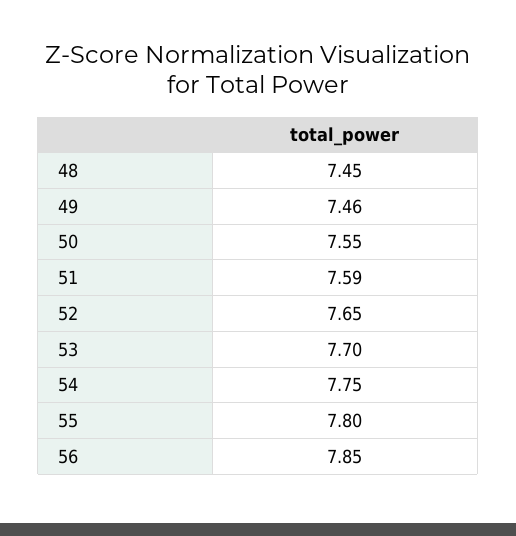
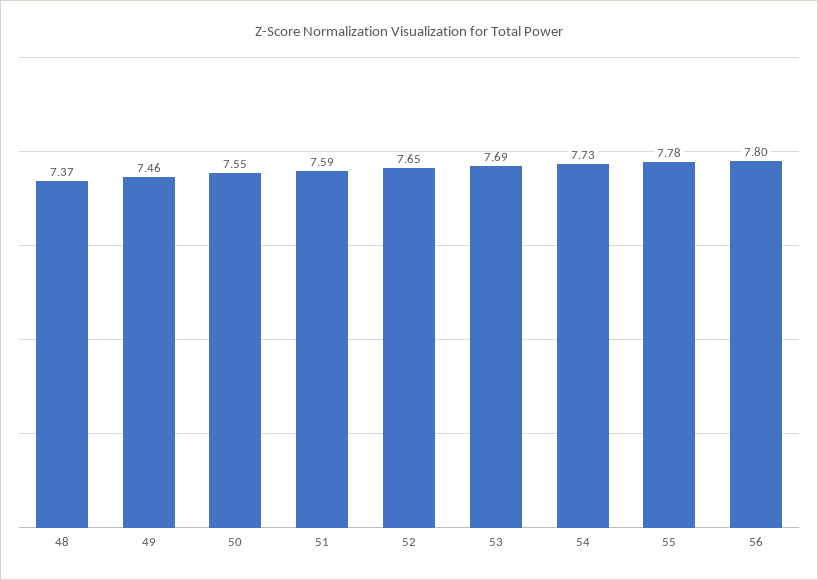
48: 7.45 -> 7.37
53: 7.7 -> 7.69
54: 7.75 -> 7.73
55: 7.8 -> 7.78
56: 7.85 -> 7.8

